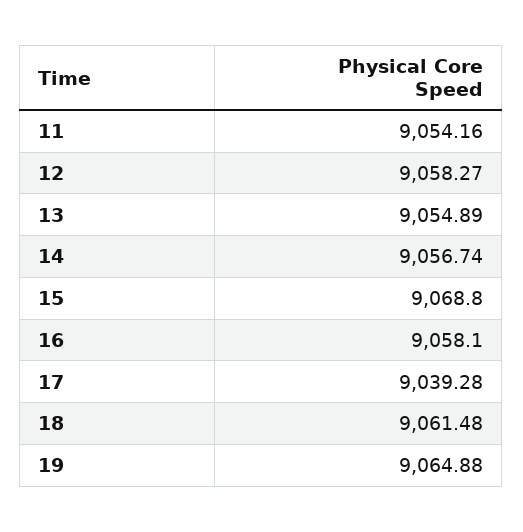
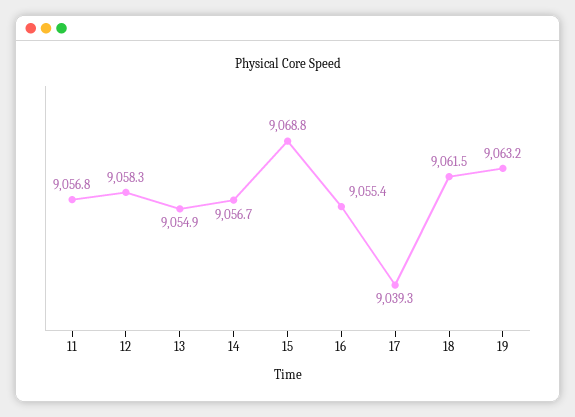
11: 9054.16 -> 9056.8
16: 9058.1 -> 9055.4
19: 9064.88 -> 9063.2

